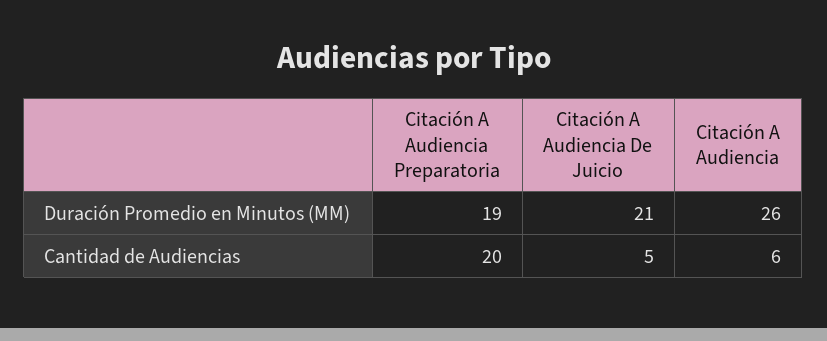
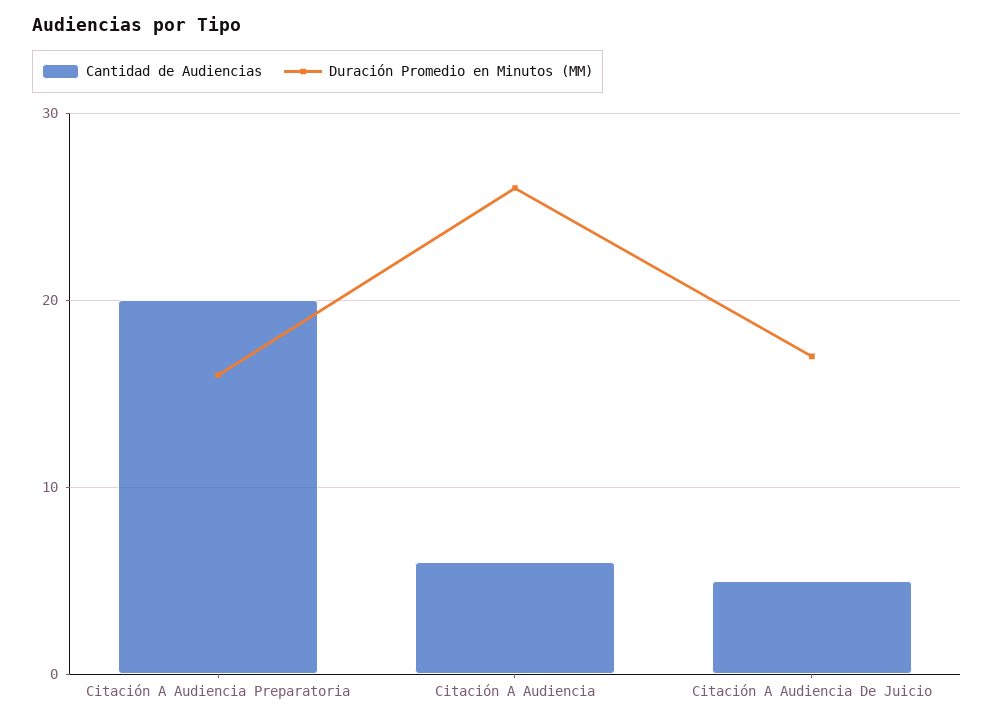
Duración Promedio en Minutos (MM), Citación A Audiencia Preparatoria: 19 -> 16
Duración Promedio en Minutos (MM), Citación A Audiencia De Juicio: 21 -> 17

